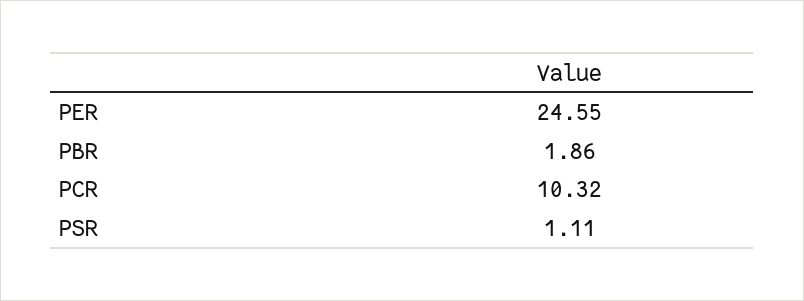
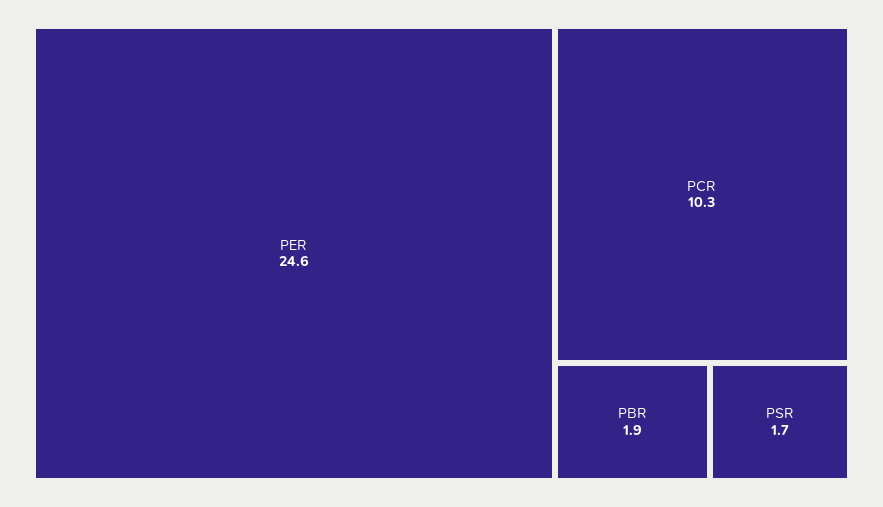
PSR: 1.11 -> 1.7

